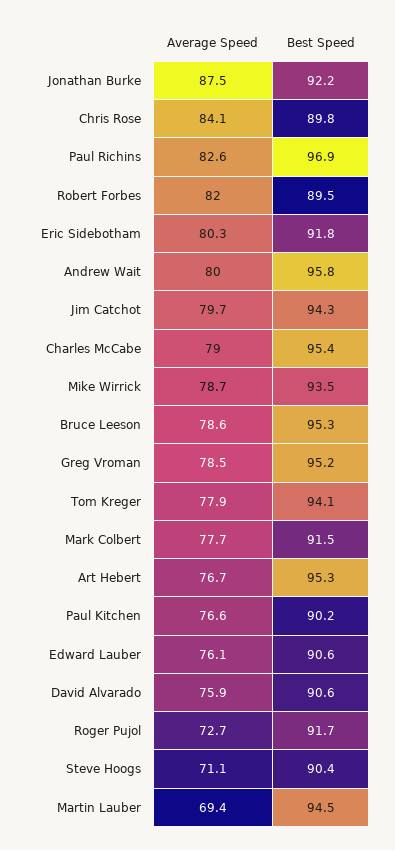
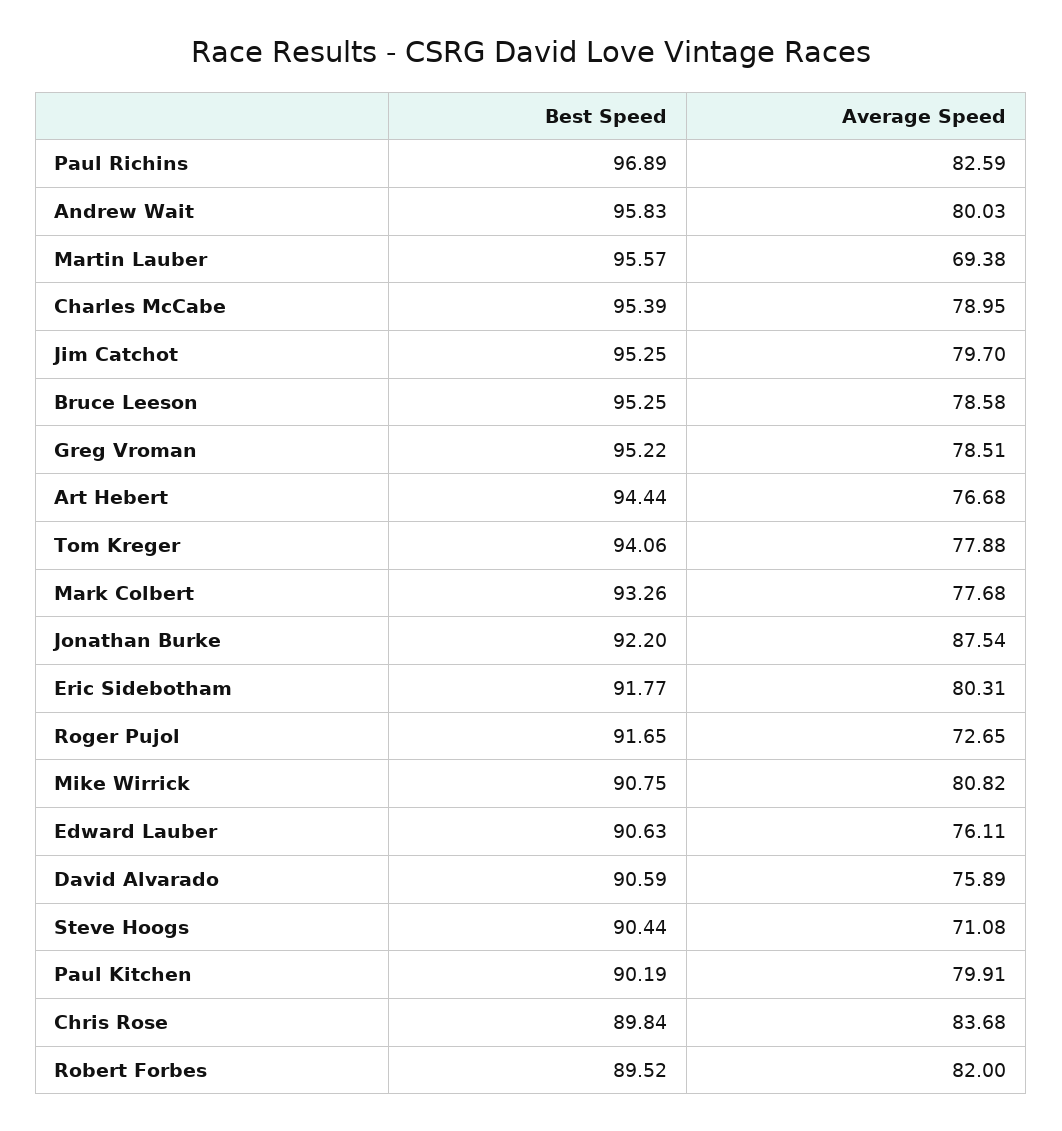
Average Speed, Chris Rose: 84.1 -> 83.68
Best Speed, Jim Catchot: 94.3 -> 95.25
Average Speed, Mike Wirrick: 78.7 -> 80.82
Best Speed, Mike Wirrick: 93.5 -> 90.75
Best Speed, Mark Colbert: 91.5 -> 93.26
Best Speed, Art Hebert: 95.3 -> 94.44
Average Speed, Paul Kitchen: 76.6 -> 79.91
Best Speed, Martin Lauber: 94.5 -> 95.57

